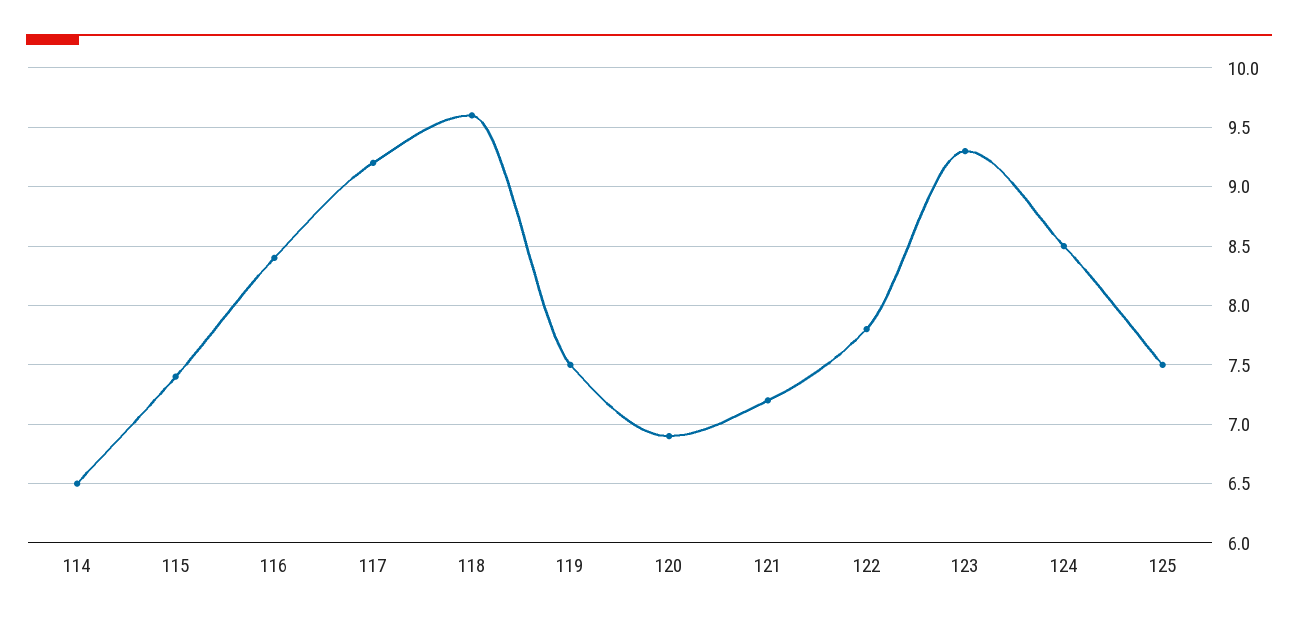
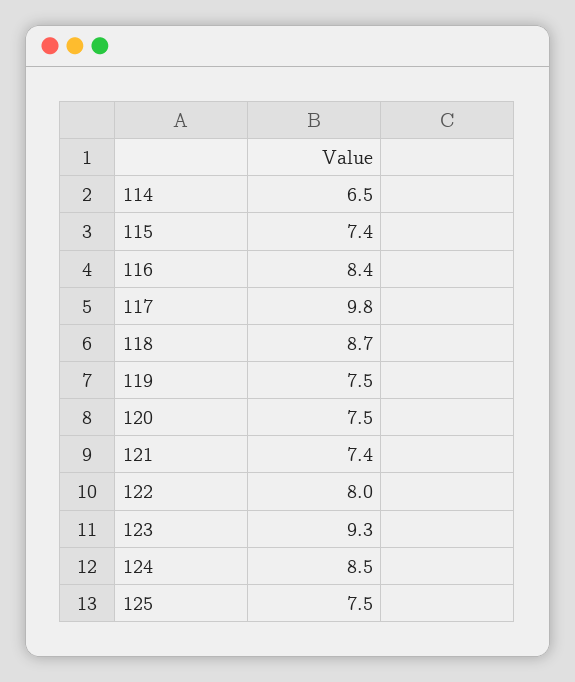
117: 9.2 -> 9.8
118: 9.6 -> 8.7
120: 6.9 -> 7.5
121: 7.2 -> 7.4
122: 7.8 -> 8

